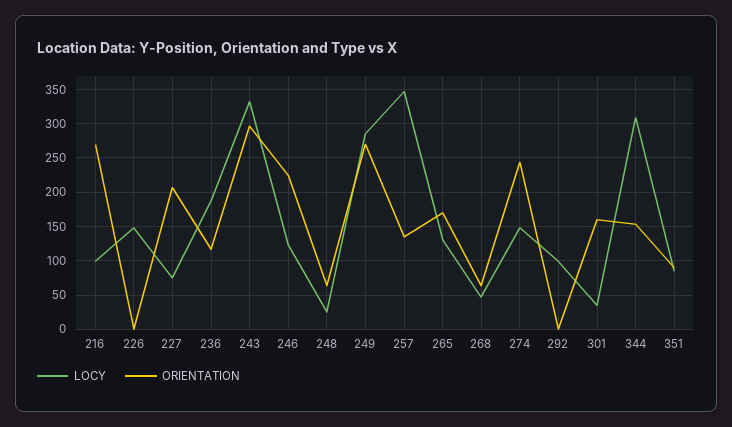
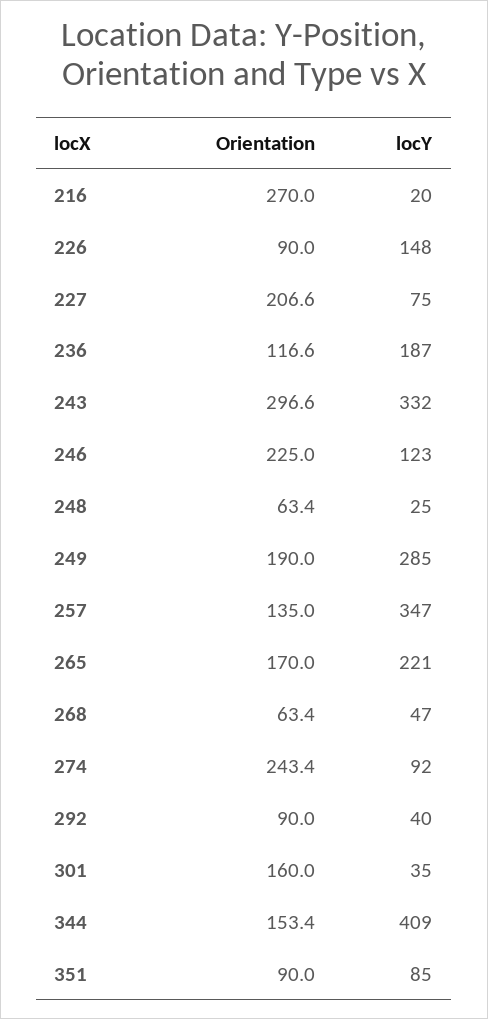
LOCY, 216: 100 -> 20
ORIENTATION, 226: 0 -> 90
ORIENTATION, 249: 270 -> 190
LOCY, 265: 130 -> 221
LOCY, 274: 150 -> 92
LOCY, 292: 100 -> 40
ORIENTATION, 292: 0 -> 90
LOCY, 344: 310 -> 409

